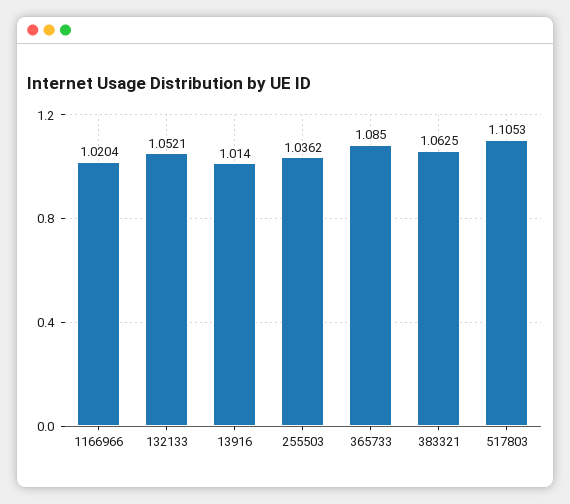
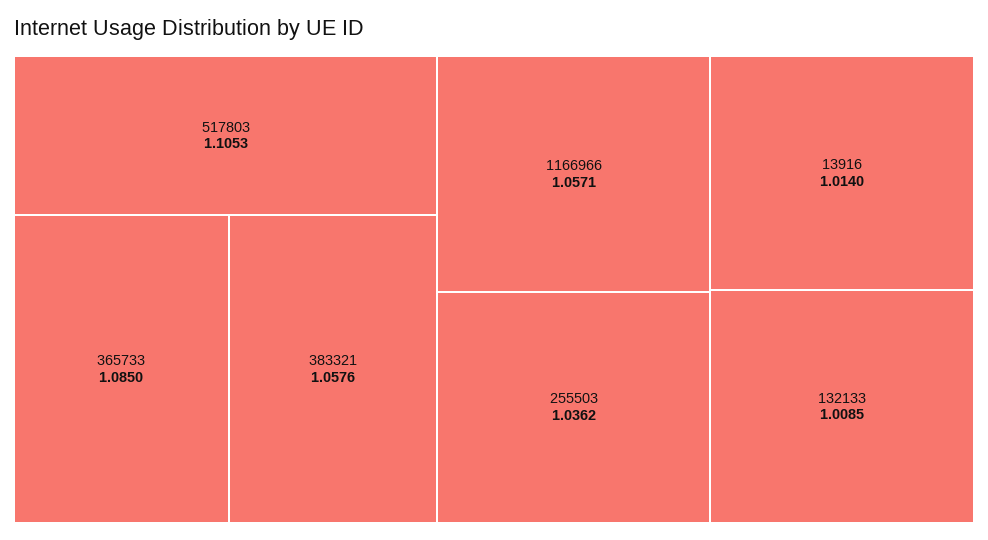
1166966: 1.0204 -> 1.0571
132133: 1.0521 -> 1.0085
383321: 1.0625 -> 1.0576

